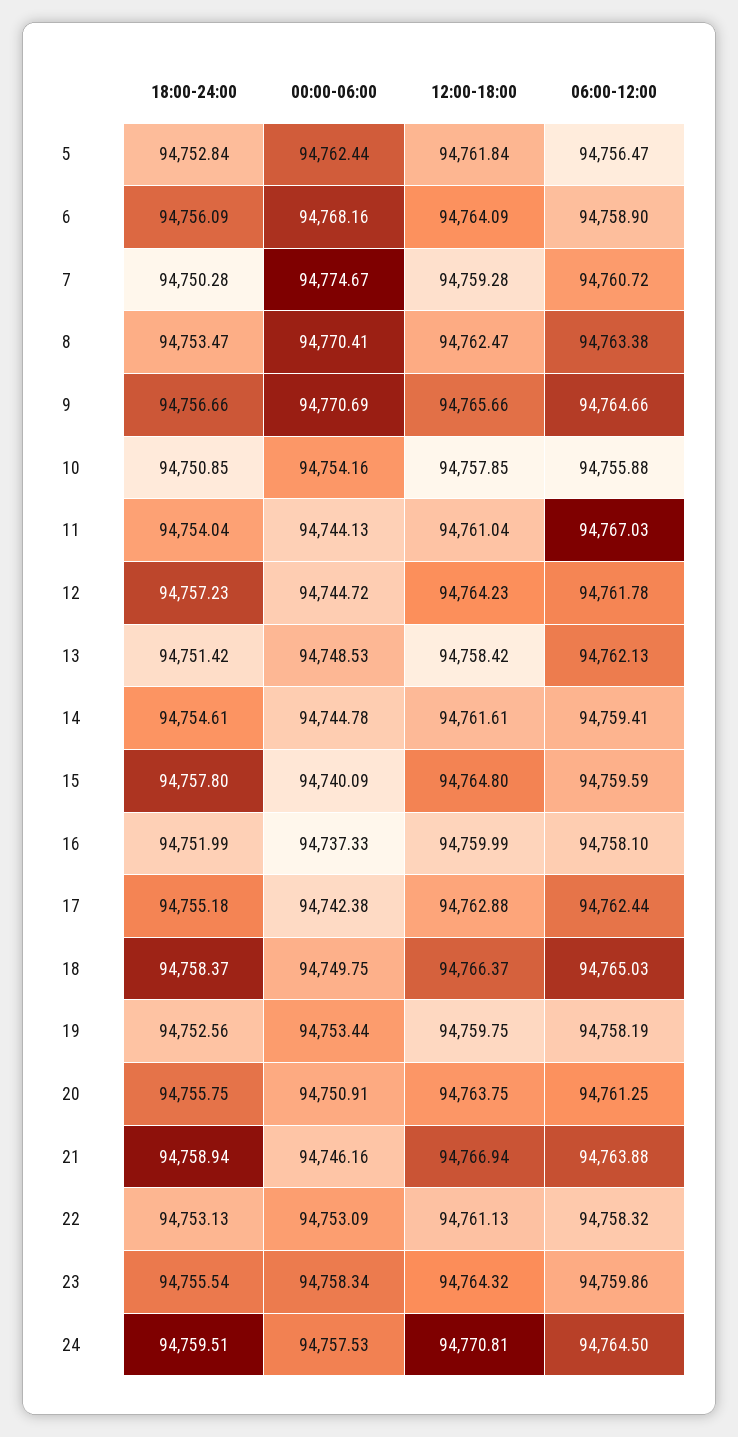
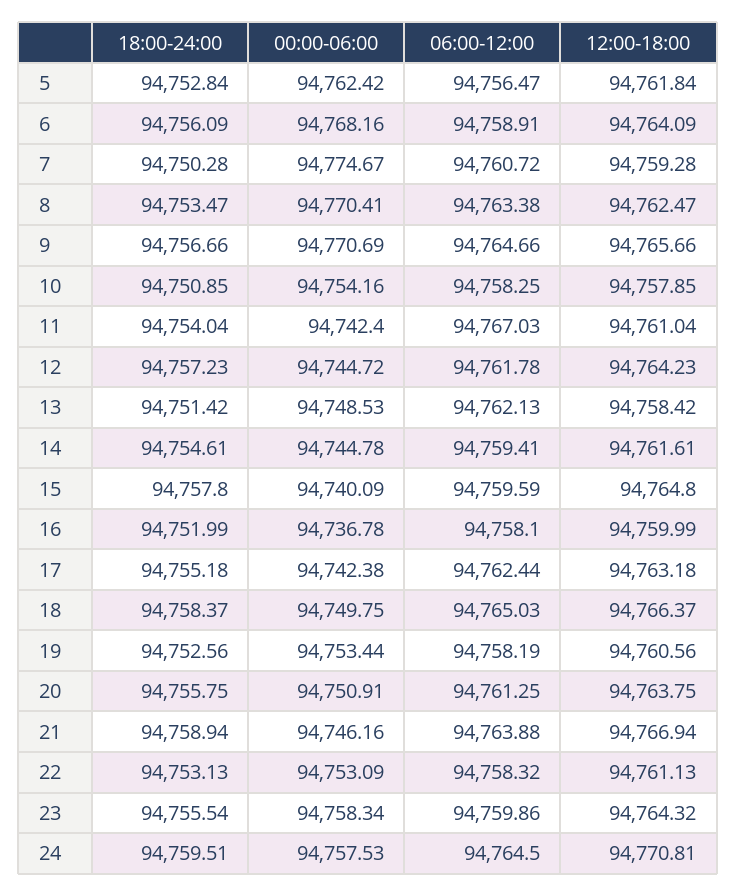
00:00-06:00, 5: 94762.44 -> 94762.42
06:00-12:00, 6: 94758.9 -> 94758.91
06:00-12:00, 10: 94755.88 -> 94758.25
00:00-06:00, 11: 94744.13 -> 94742.4
00:00-06:00, 16: 94737.33 -> 94736.78
12:00-18:00, 17: 94762.88 -> 94763.18
12:00-18:00, 19: 94759.75 -> 94760.56

